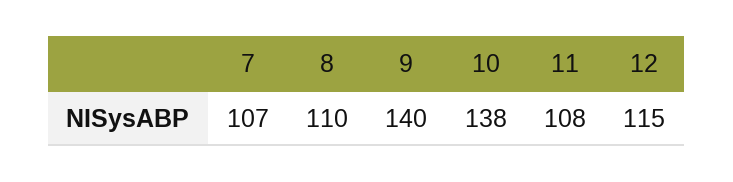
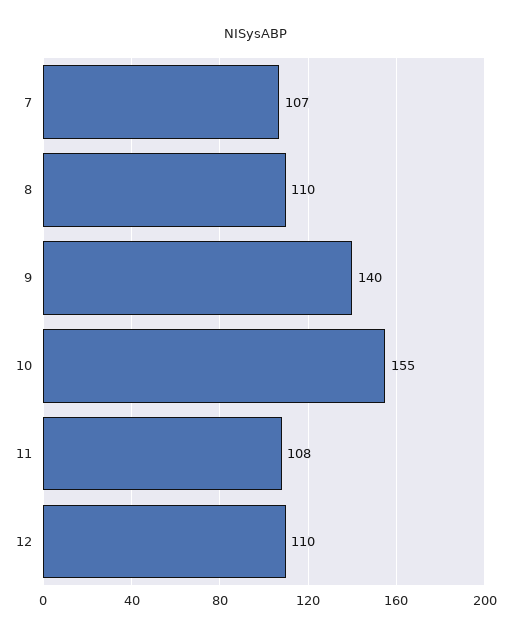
10: 138 -> 155
12: 115 -> 110

